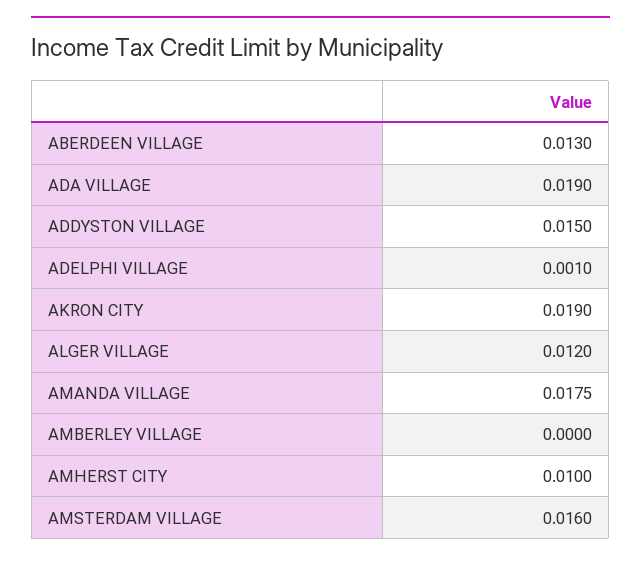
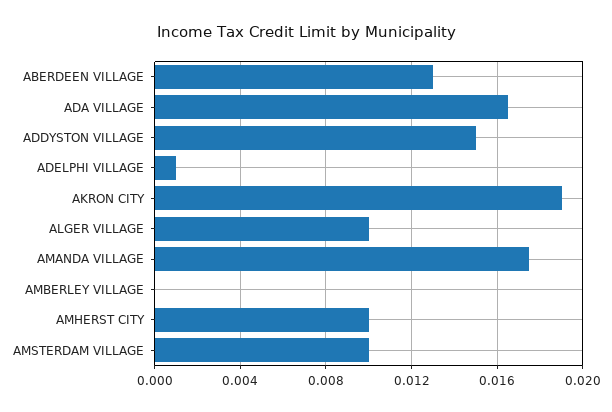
ADA VILLAGE: 0.019 -> 0.0165
ALGER VILLAGE: 0.012 -> 0.01
AMSTERDAM VILLAGE: 0.016 -> 0.01

